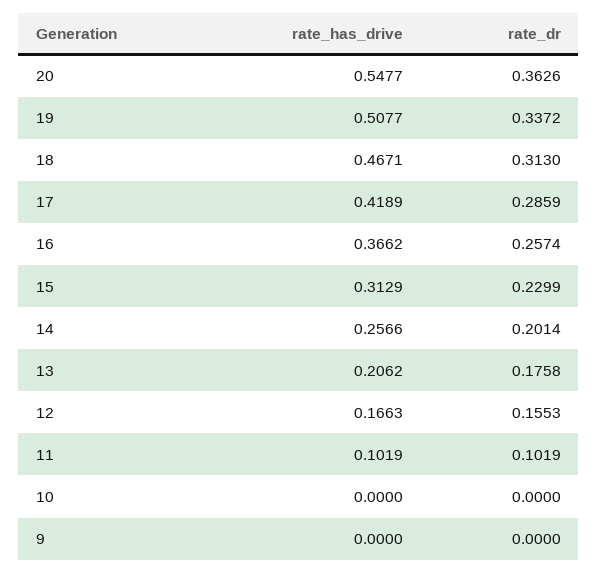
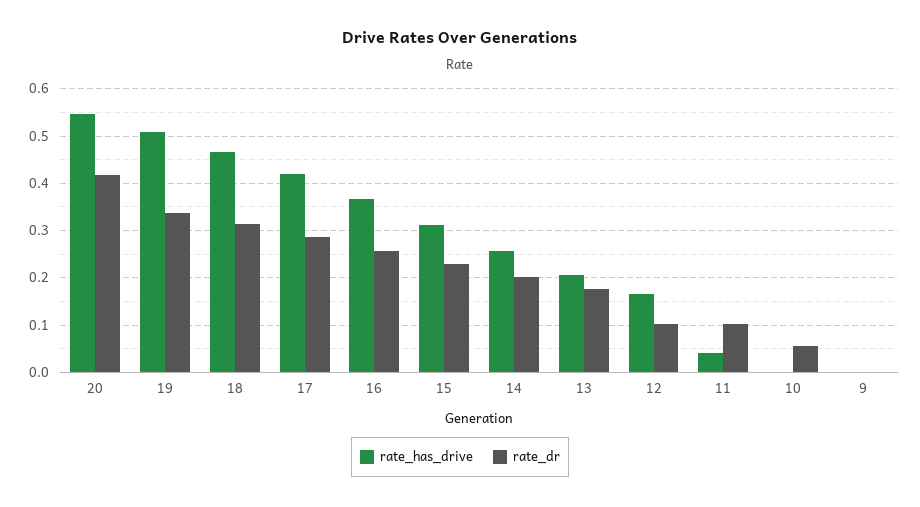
rate_dr, 20: 0.3626 -> 0.42
rate_dr, 12: 0.1553 -> 0.1
rate_has_drive, 11: 0.1019 -> 0.04
rate_dr, 10: 0 -> 0.06

